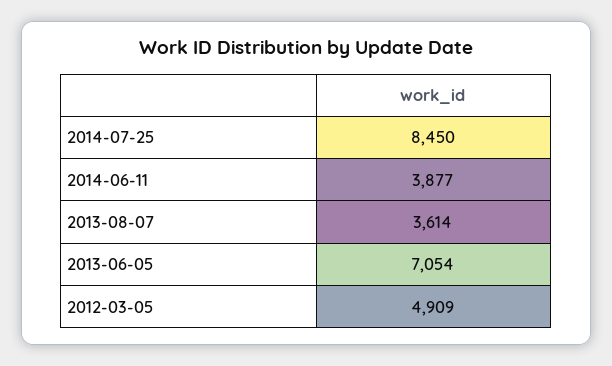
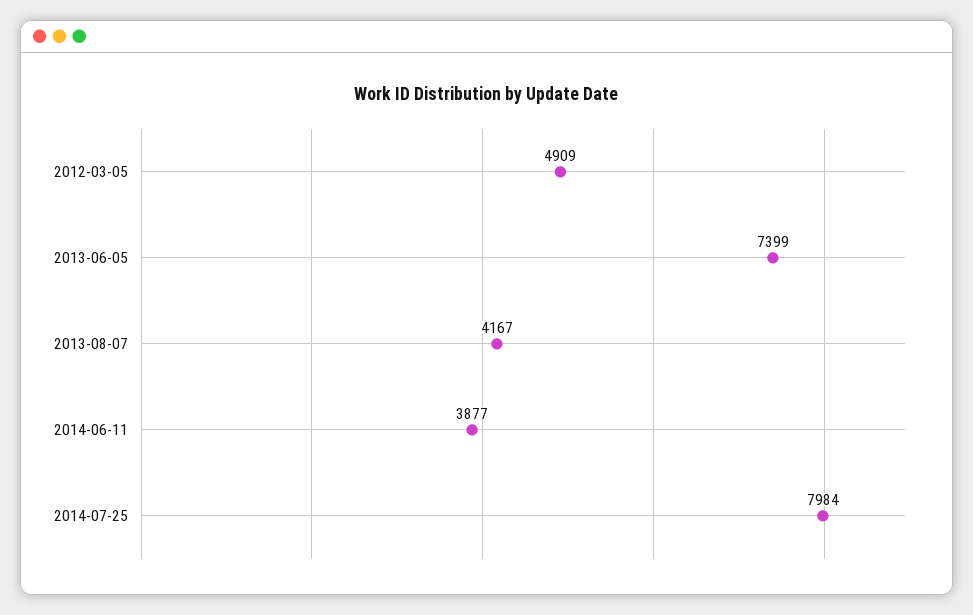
2014-07-25: 8450 -> 7984
2013-08-07: 3614 -> 4167
2013-06-05: 7054 -> 7399

